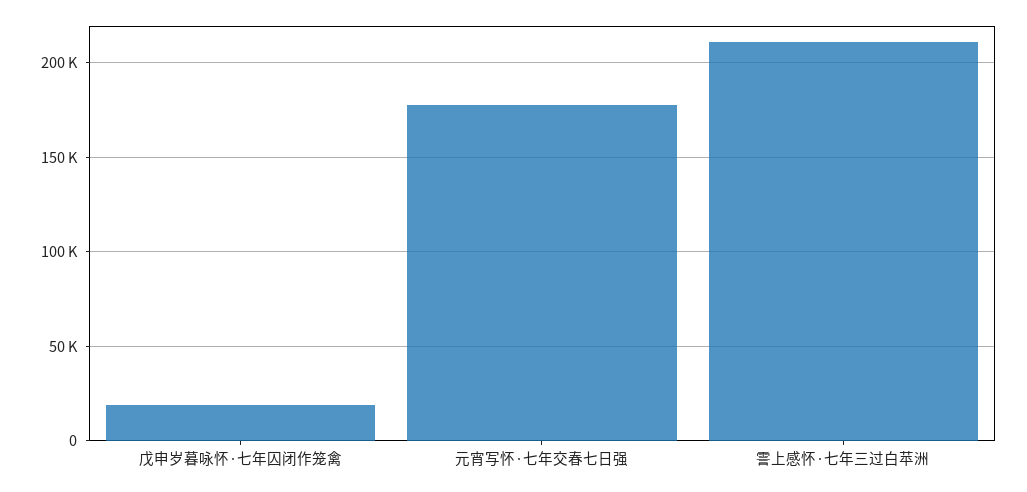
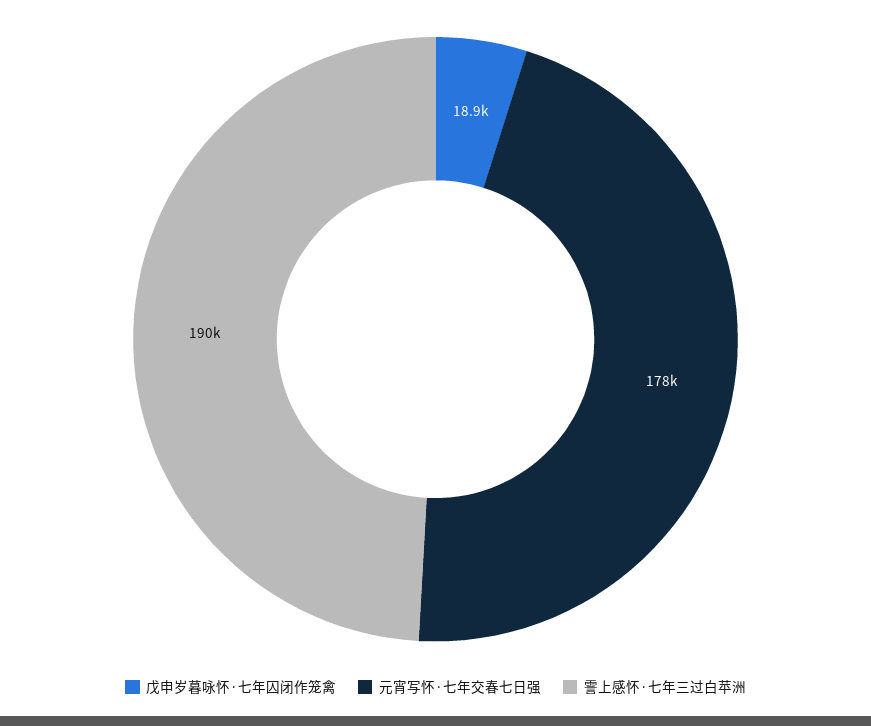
霅上感怀·七年三过白苹洲: 210000 -> 190000

